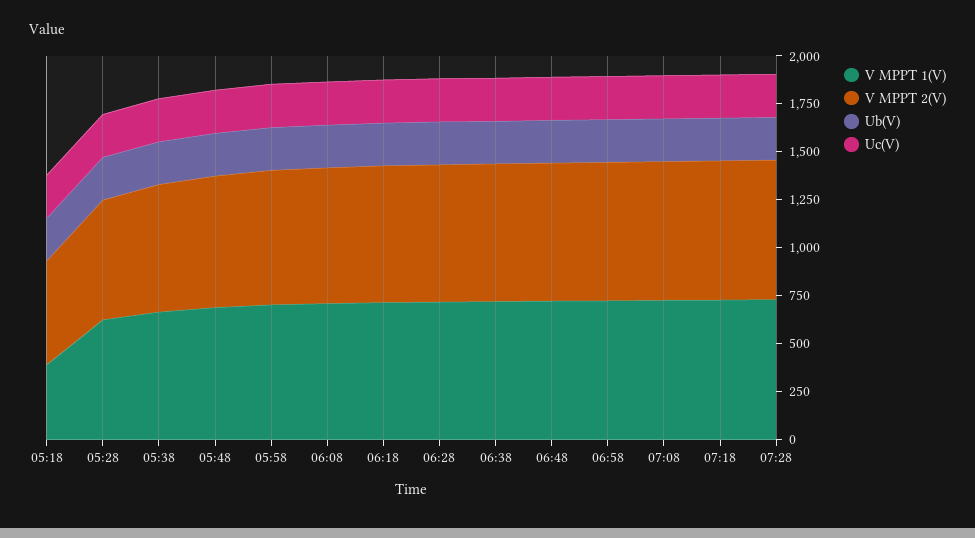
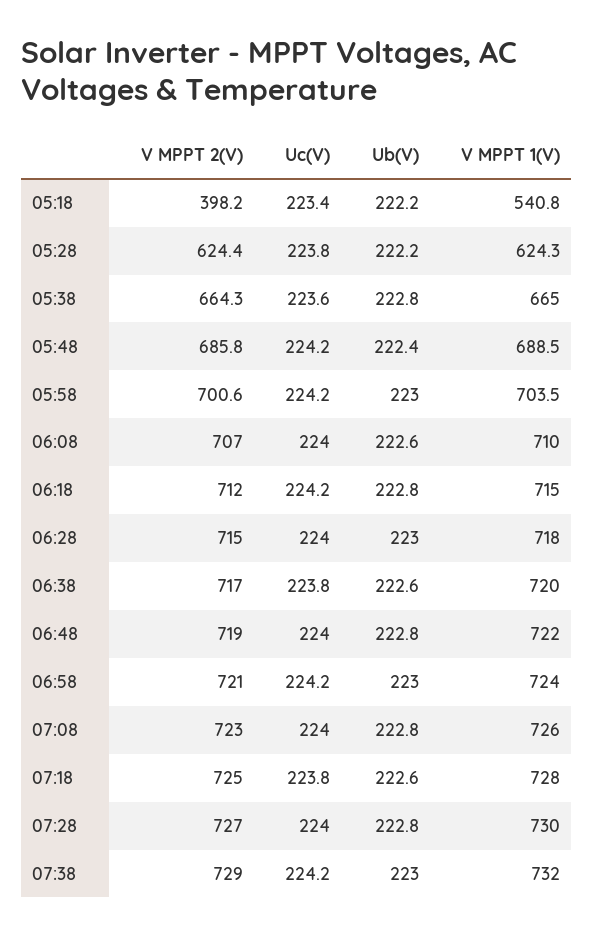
V MPPT 1(V), 05:18: 400 -> 540.8
V MPPT 2(V), 05:18: 550 -> 398.2
V MPPT 2(V), 07:38: none -> 729
Uc(V), 07:38: none -> 224.2
Ub(V), 07:38: none -> 223
V MPPT 1(V), 07:38: none -> 732

